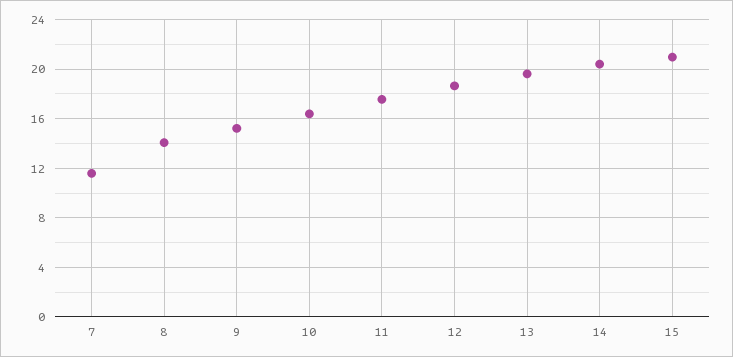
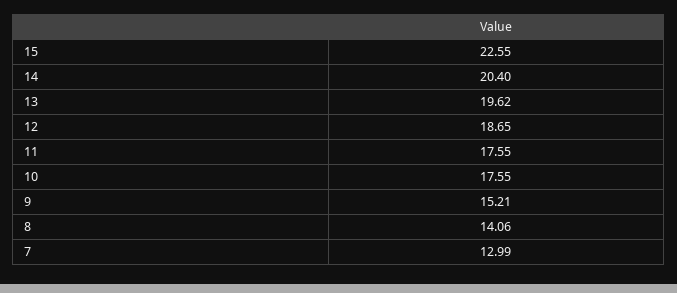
7: 11.5 -> 12.99
10: 16.5 -> 17.55
15: 21 -> 22.55

